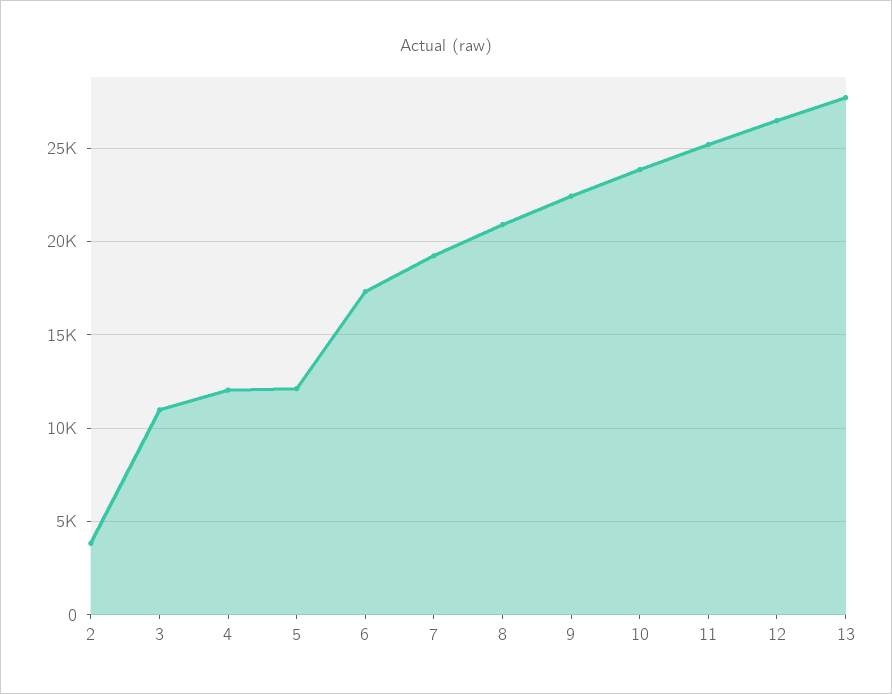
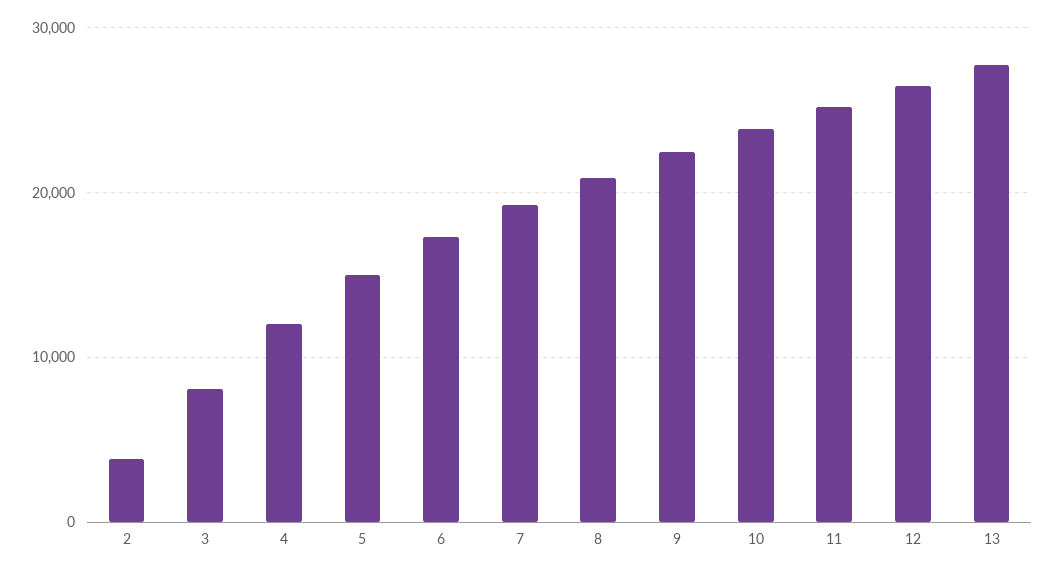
3: 11000 -> 8000
5: 12000 -> 15000

